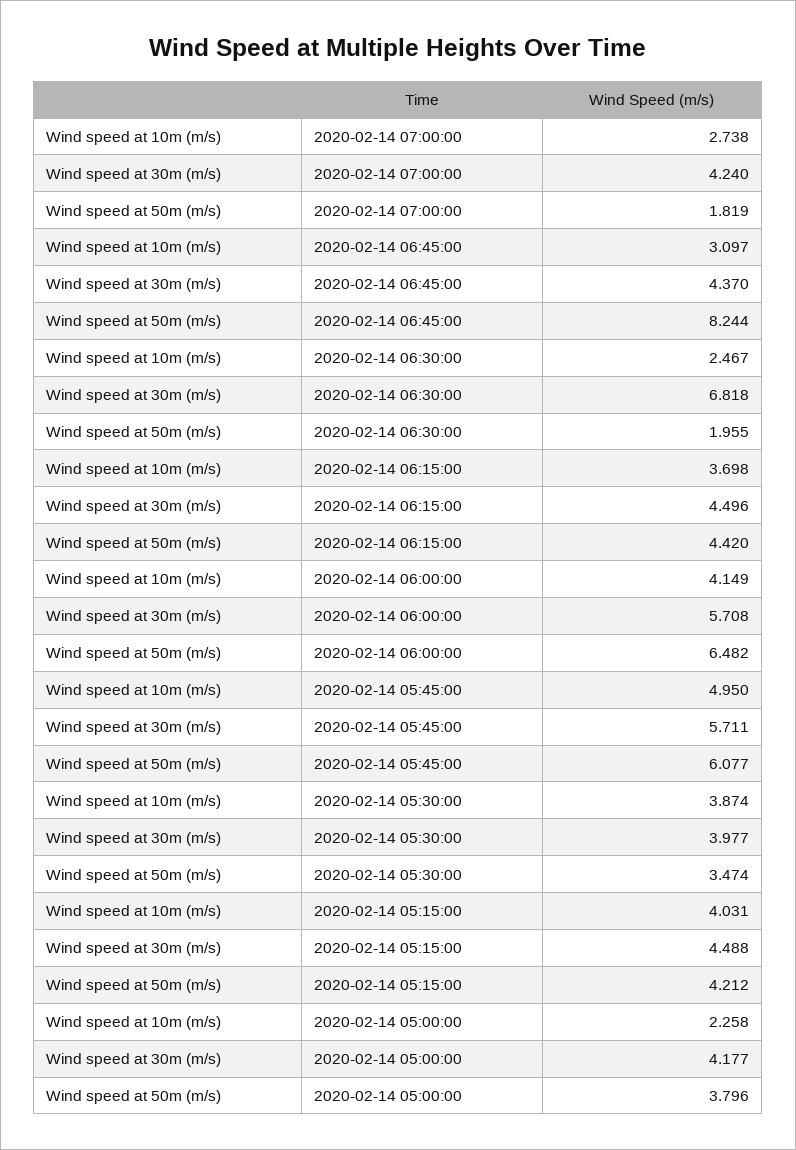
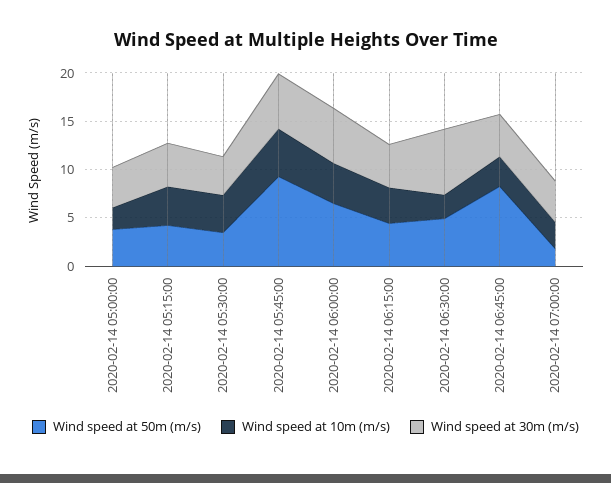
Wind speed at 50m (m/s), 2020-02-14 06:30:00: 1.955 -> 5
Wind speed at 50m (m/s), 2020-02-14 05:45:00: 6.077 -> 9

